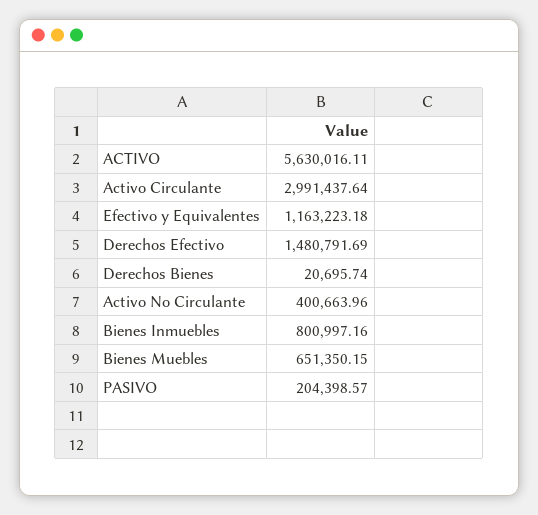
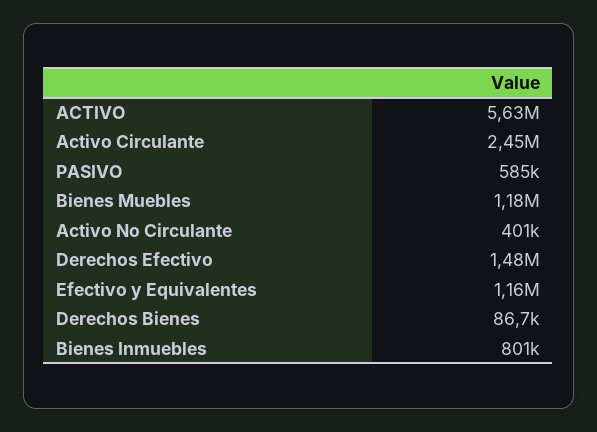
Activo Circulante: 2991437.64 -> 2450000
Derechos Bienes: 20695.74 -> 86700
Bienes Muebles: 651350.15 -> 1180000
PASIVO: 204398.57 -> 585000

